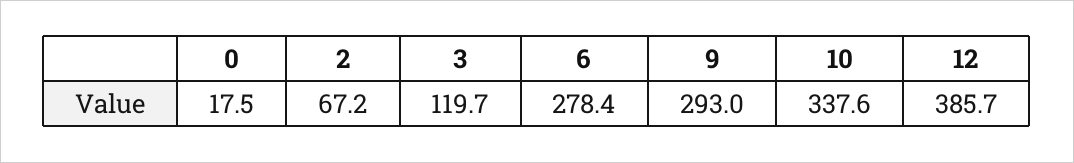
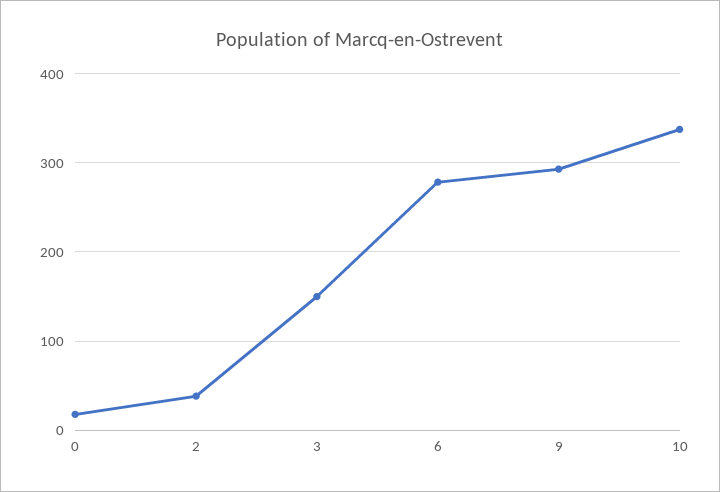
2: 67.2 -> 40
3: 119.7 -> 150
12: 385.7 -> none

